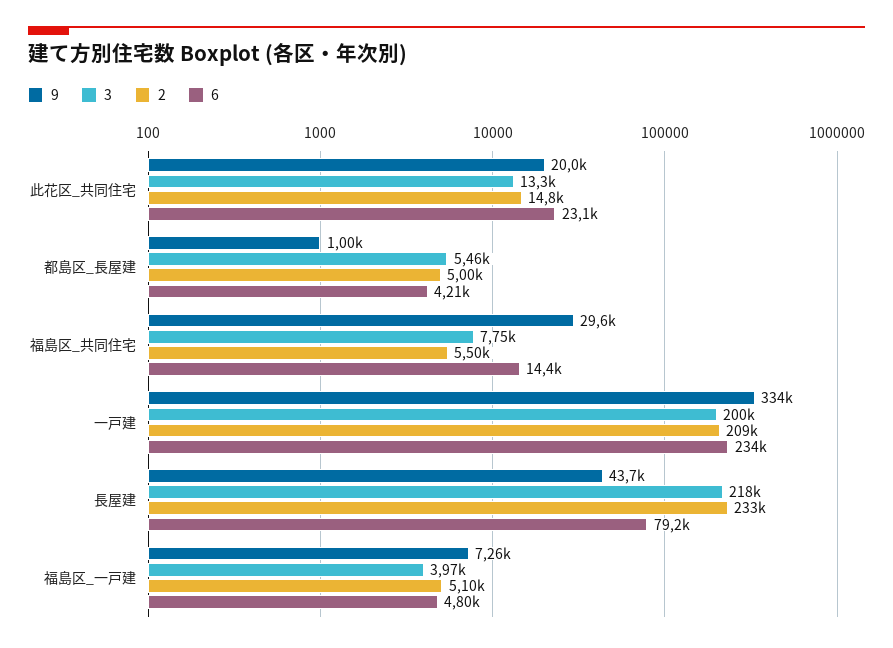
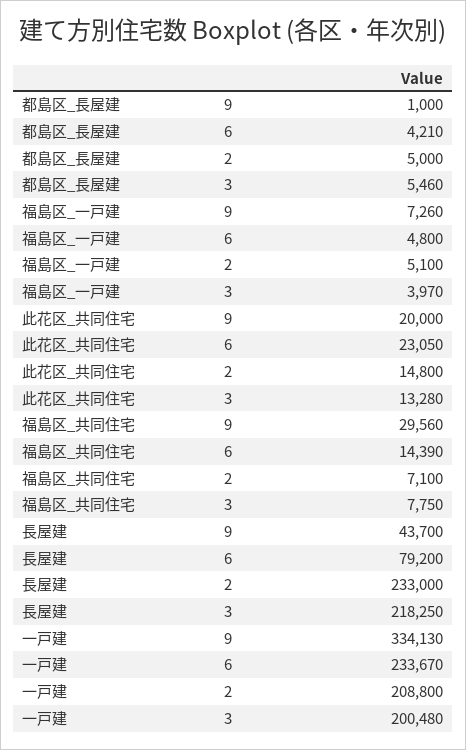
2, 福島区_共同住宅: 5500 -> 7100

